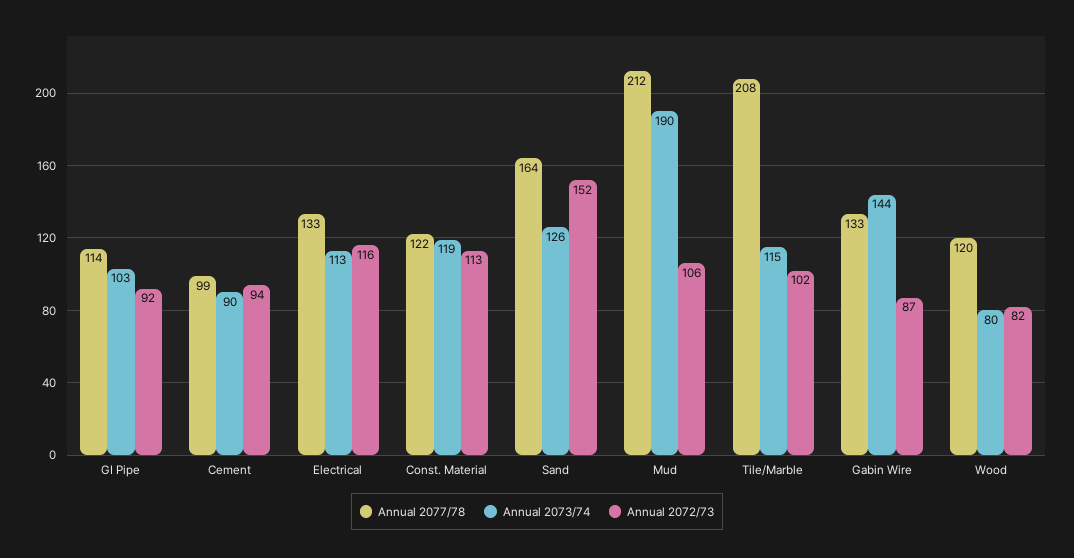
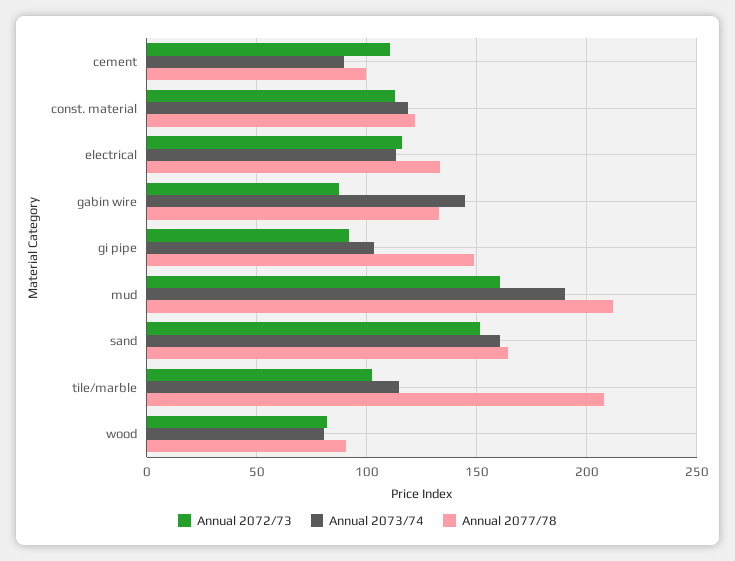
Annual 2077/78, GI Pipe: 114 -> 150
Annual 2072/73, Cement: 94 -> 110
Annual 2073/74, Sand: 126 -> 160
Annual 2072/73, Mud: 106 -> 160
Annual 2077/78, Wood: 120 -> 90

